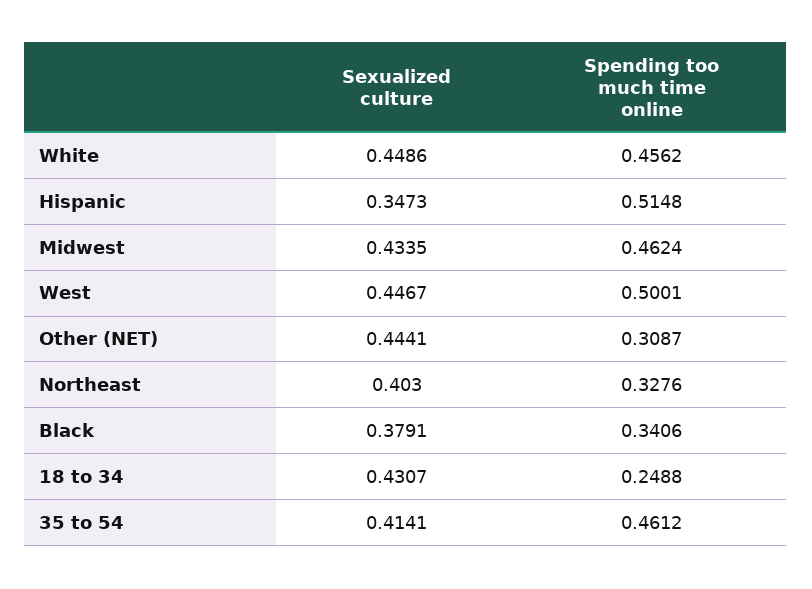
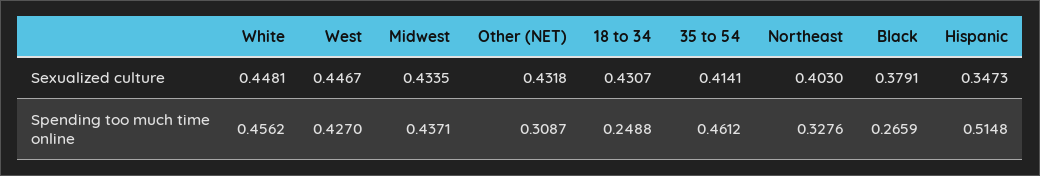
Sexualized culture, White: 0.4486 -> 0.4481
Spending too much time online, Midwest: 0.4624 -> 0.4371
Spending too much time online, West: 0.5001 -> 0.427
Sexualized culture, Other (NET): 0.4441 -> 0.4318
Spending too much time online, Black: 0.3406 -> 0.2659

